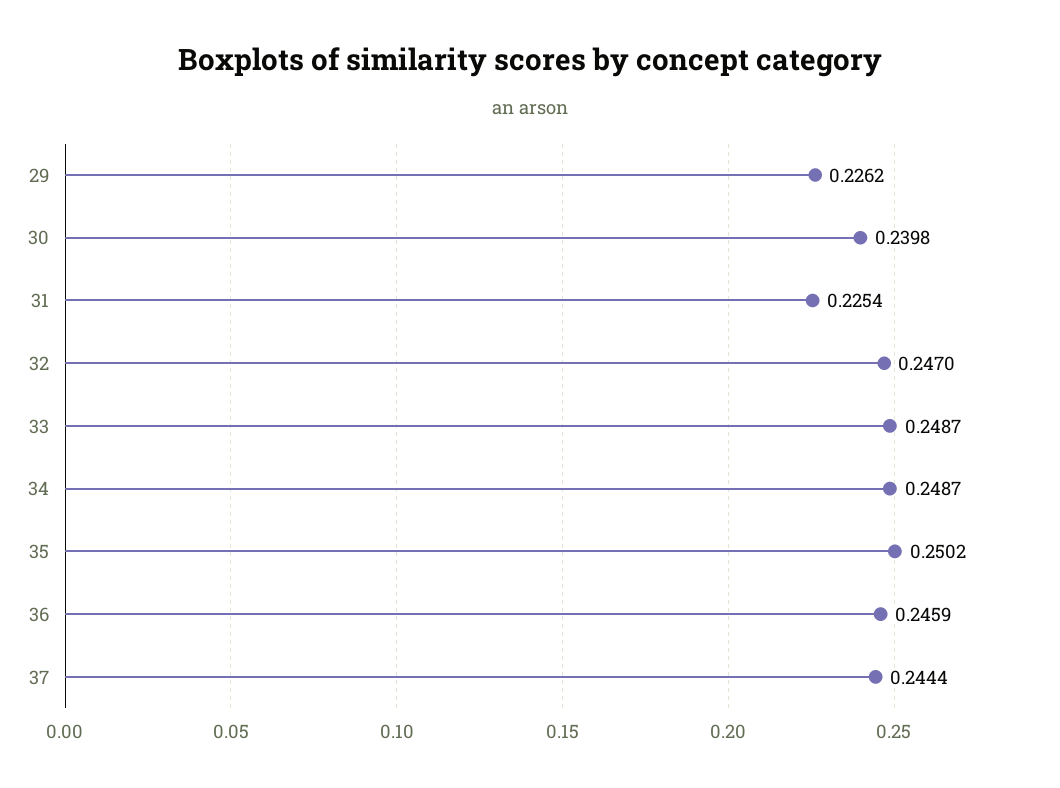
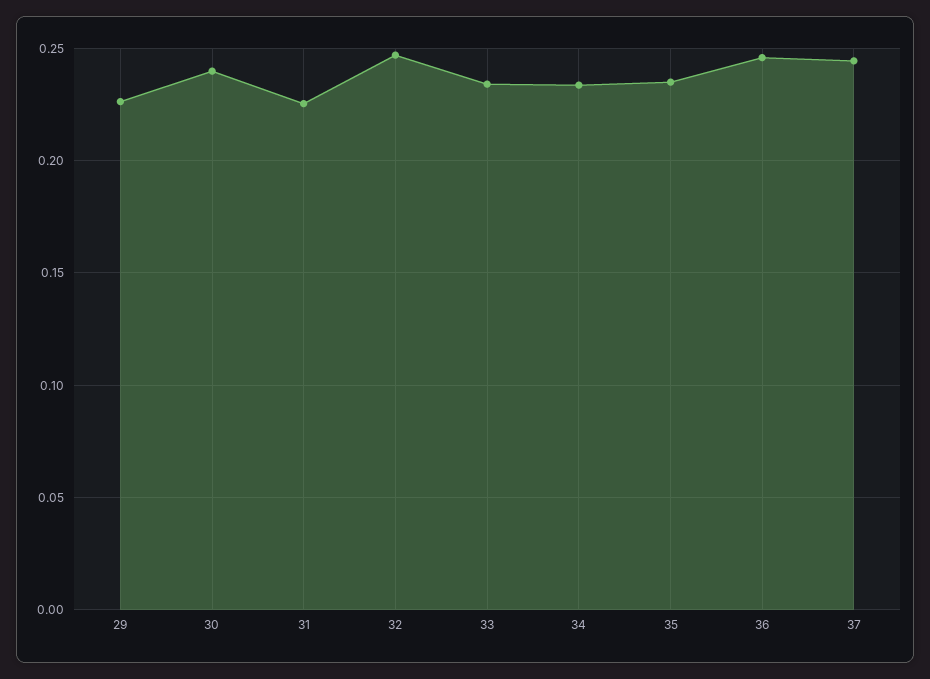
33: 0.2487 -> 0.235
34: 0.2487 -> 0.235
35: 0.2502 -> 0.235

